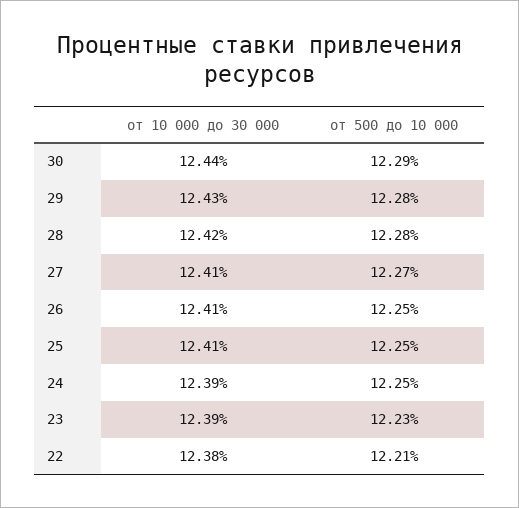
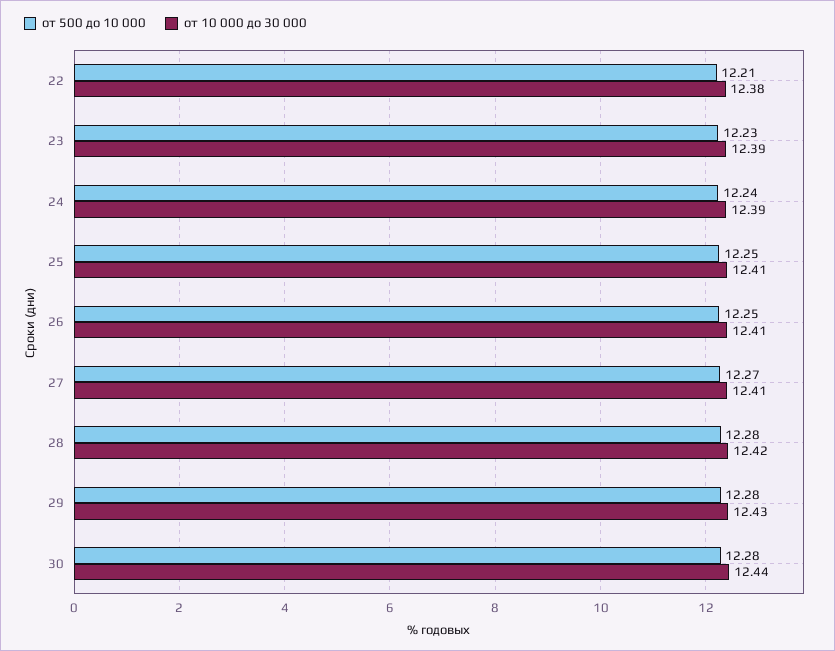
от 500 до 10 000, 30: 12.29 -> 12.28
от 500 до 10 000, 24: 12.25 -> 12.24

